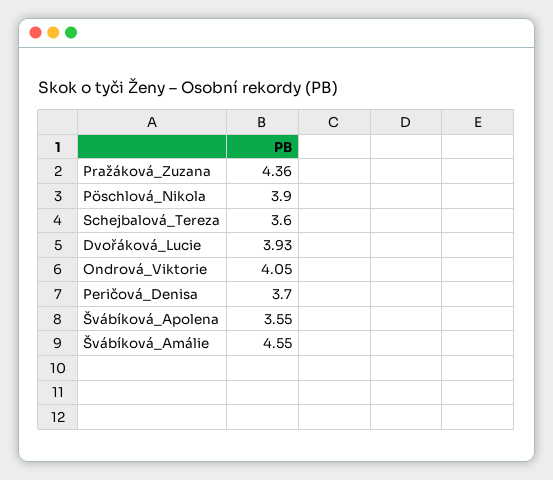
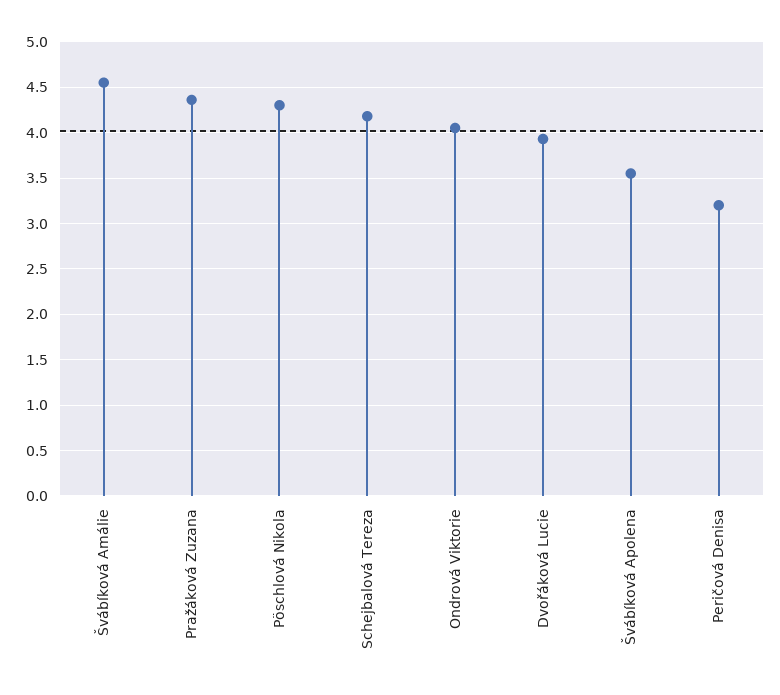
Pöschlová_Nikola: 3.9 -> 4.3
Schejbalová_Tereza: 3.6 -> 4.2
Peričová_Denisa: 3.7 -> 3.2

